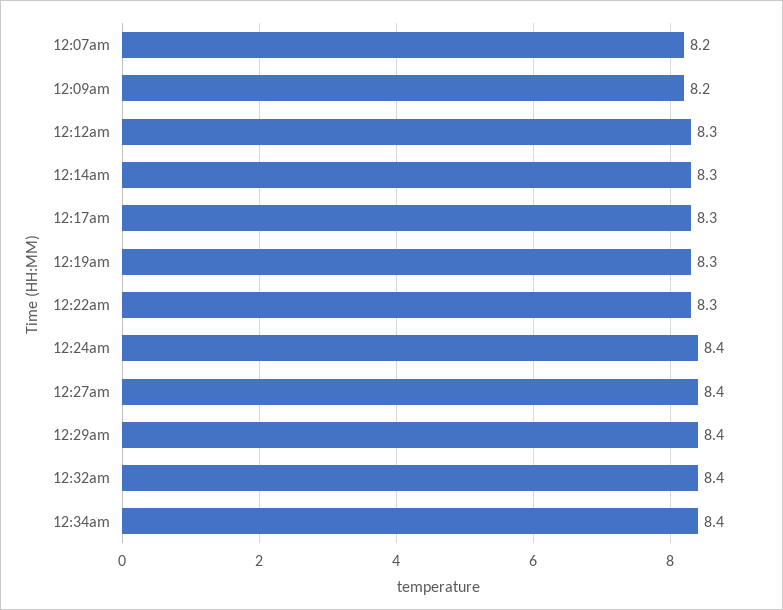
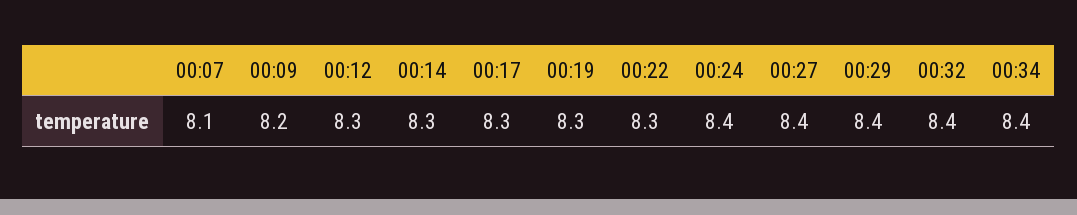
12:07am: 8.2 -> 8.1

